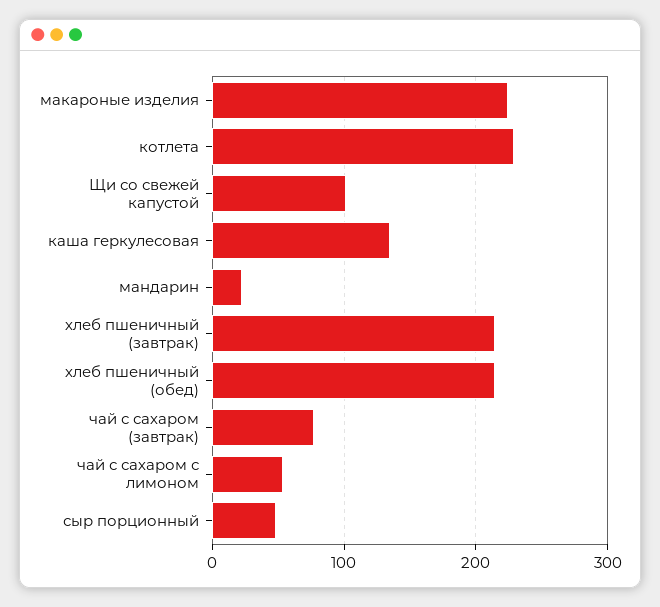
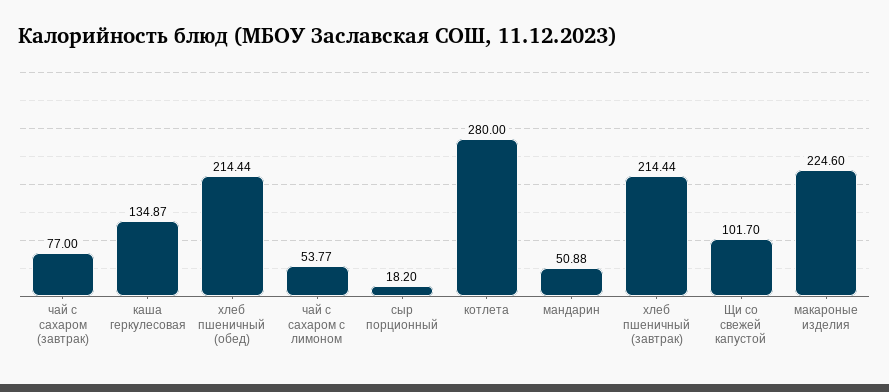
котлета: 230 -> 280
мандарин: 20 -> 50.88
сыр порционный: 50 -> 18.2

